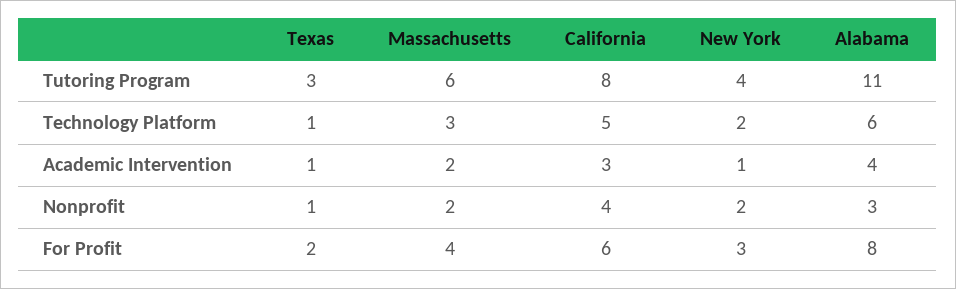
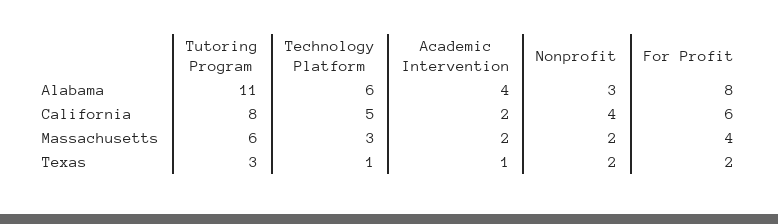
New York, Tutoring Program: 4 -> none
New York, Technology Platform: 2 -> none
California, Academic Intervention: 3 -> 2
New York, Academic Intervention: 1 -> none
Texas, Nonprofit: 1 -> 2
New York, Nonprofit: 2 -> none
New York, For Profit: 3 -> none

